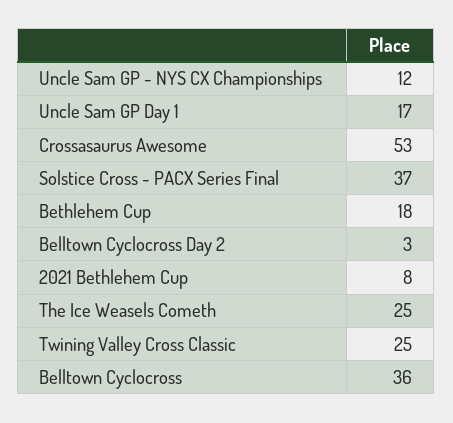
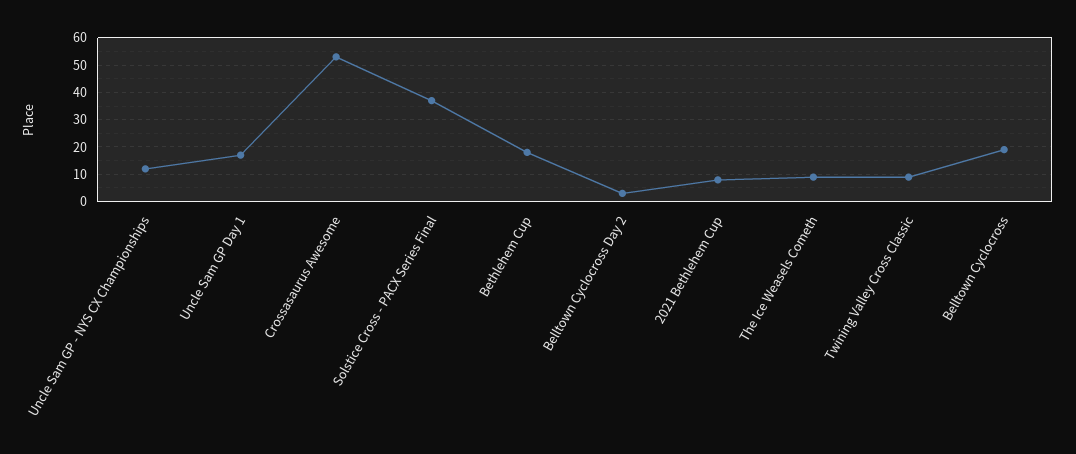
The Ice Weasels Cometh: 25 -> 10
Twining Valley Cross Classic: 25 -> 10
Belltown Cyclocross: 36 -> 20

